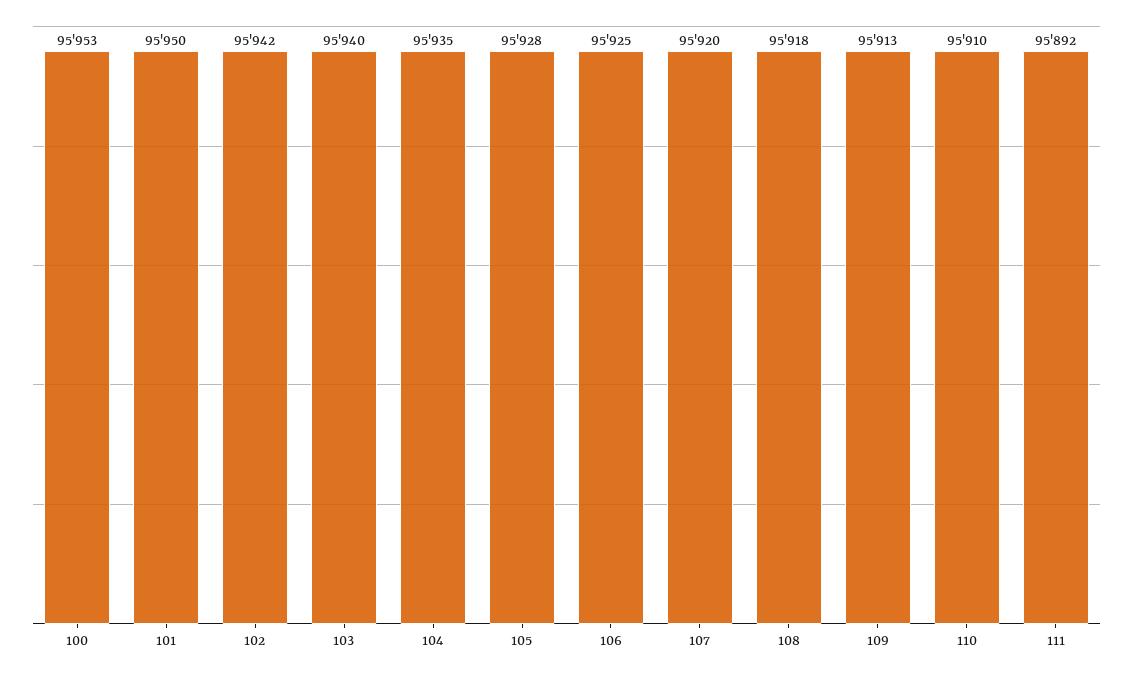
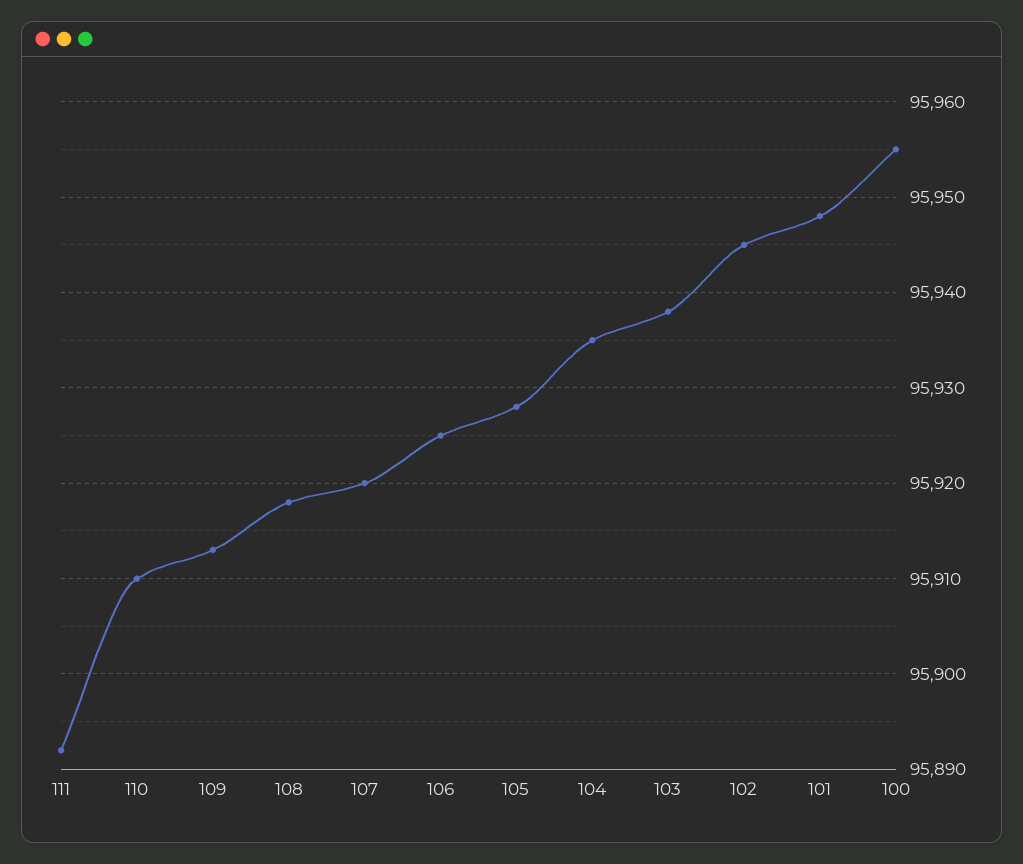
100: 95953 -> 95955
101: 95950 -> 95948
102: 95942 -> 95945
103: 95940 -> 95938

